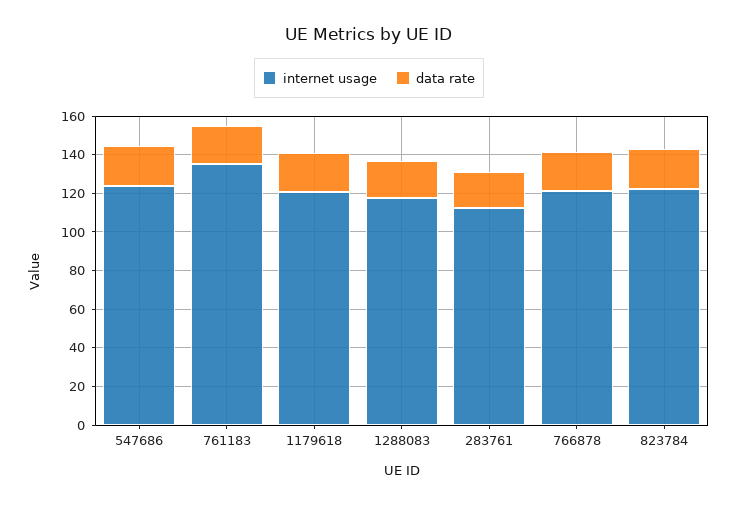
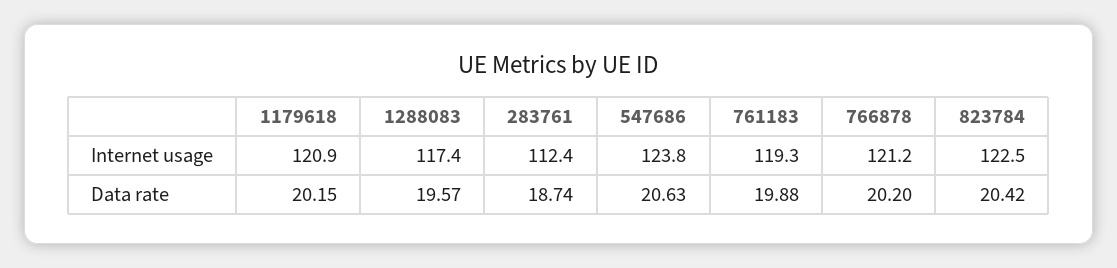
internet usage, 761183: 135 -> 119.3

